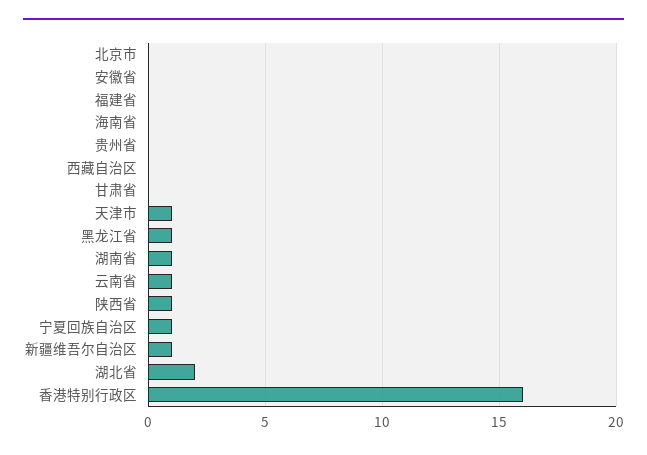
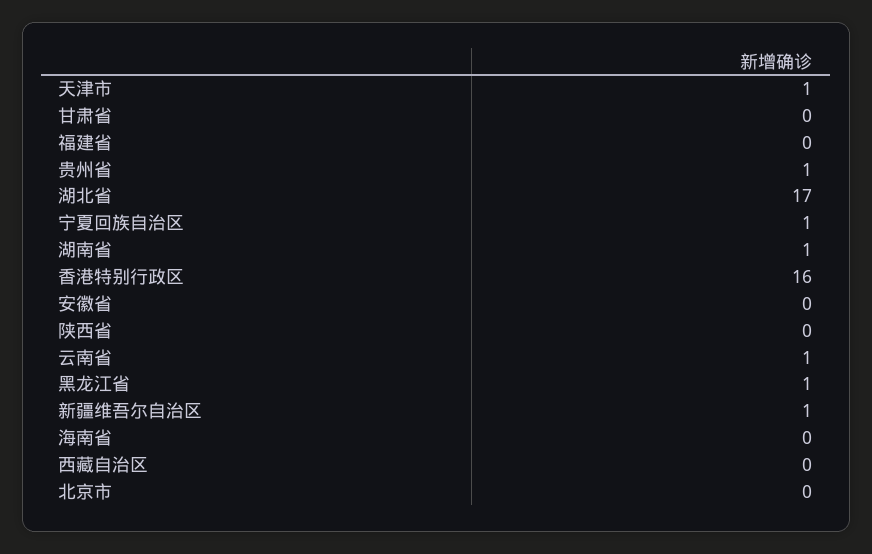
贵州省: 0 -> 1
陕西省: 1 -> 0
湖北省: 2 -> 17

